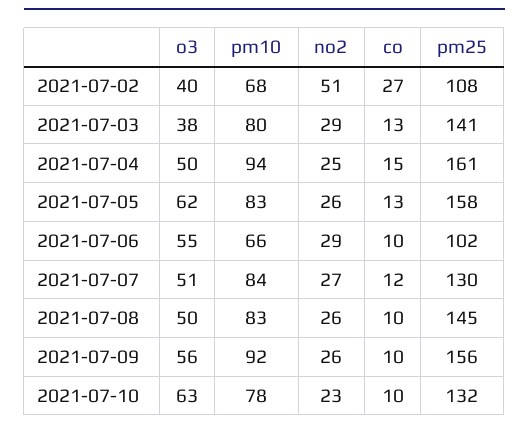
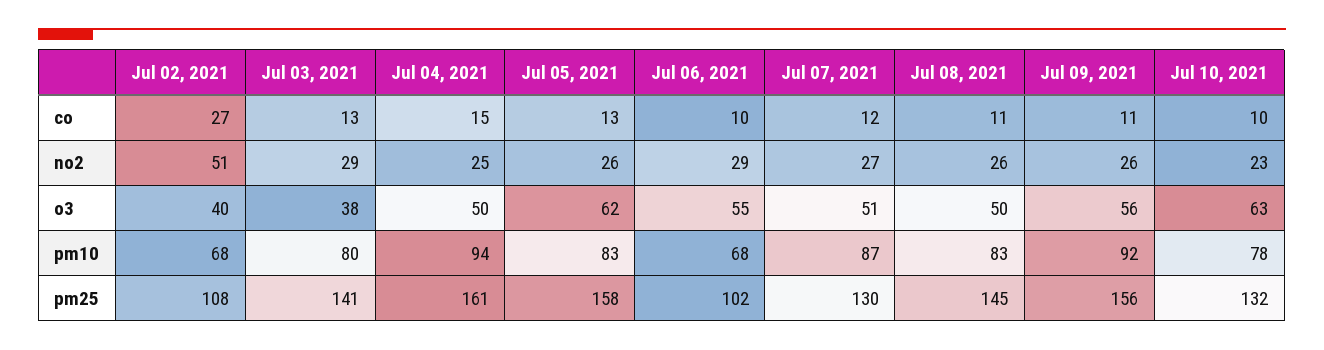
pm10, 2021-07-06: 66 -> 68
pm10, 2021-07-07: 84 -> 87
co, 2021-07-08: 10 -> 11
co, 2021-07-09: 10 -> 11

